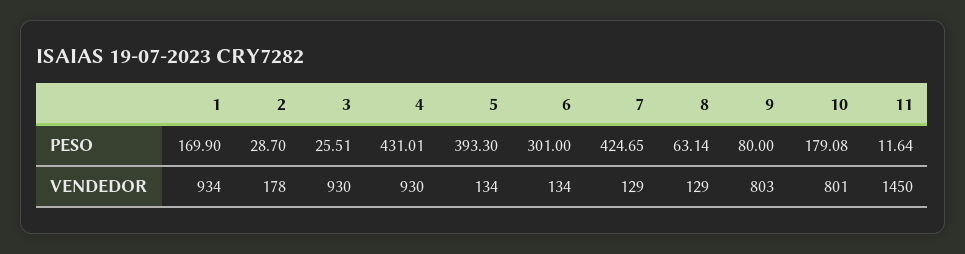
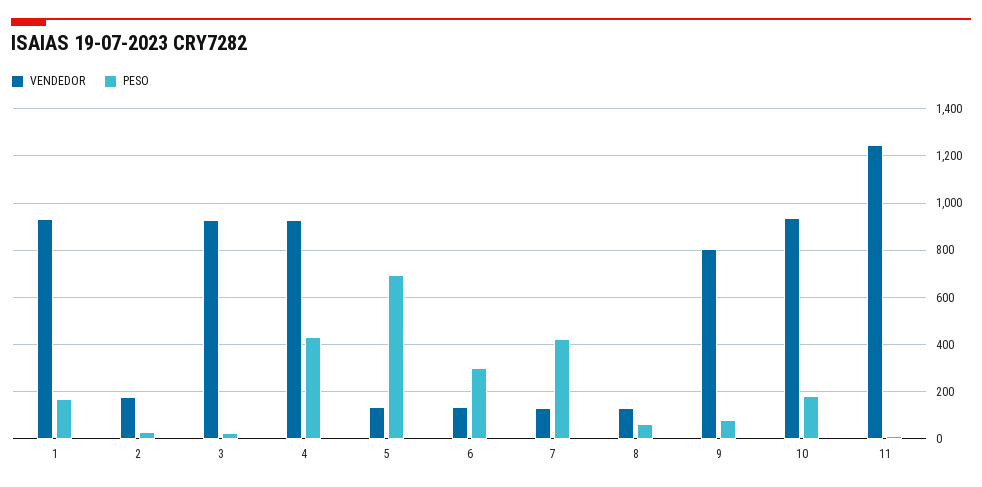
PESO, 5: 393.3 -> 700
VENDEDOR, 10: 801 -> 950
VENDEDOR, 11: 1450 -> 1250

